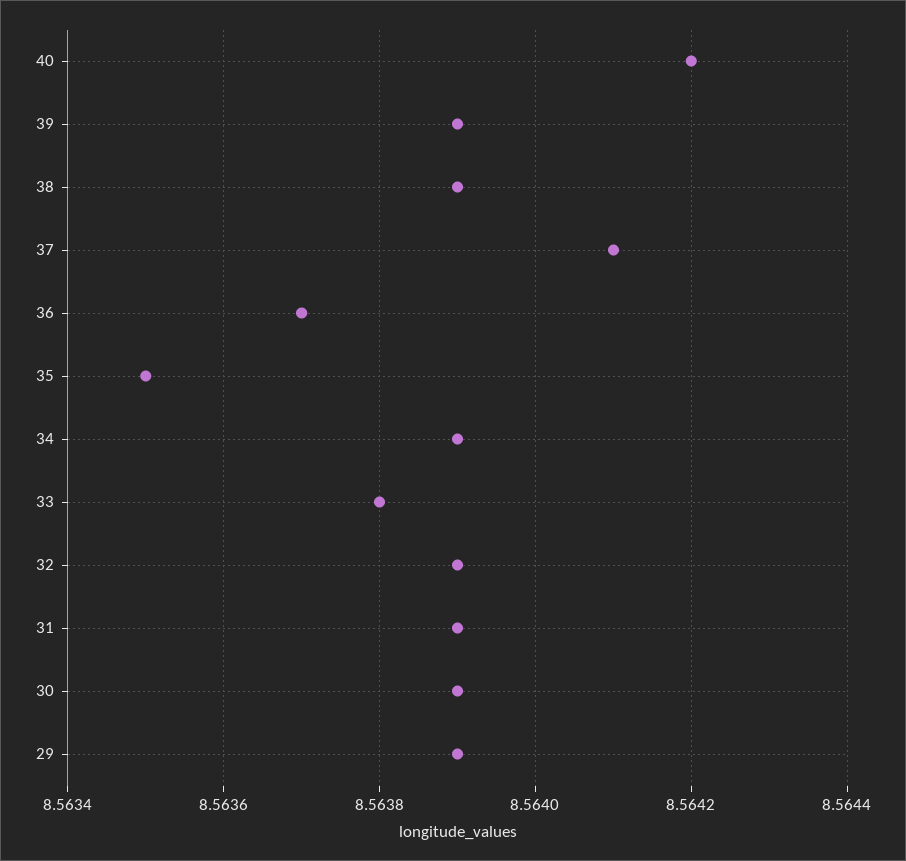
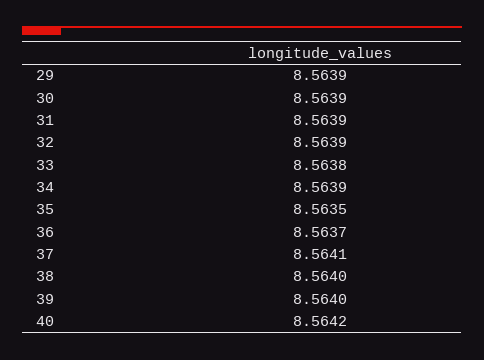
39: 8.5639 -> 8.564
38: 8.5639 -> 8.564

